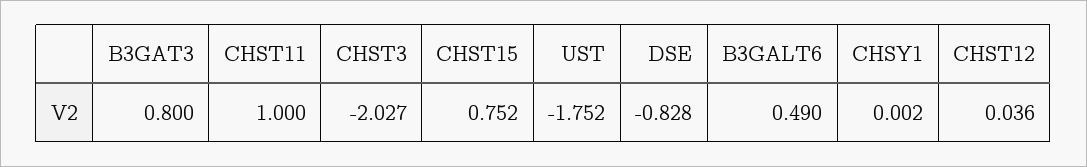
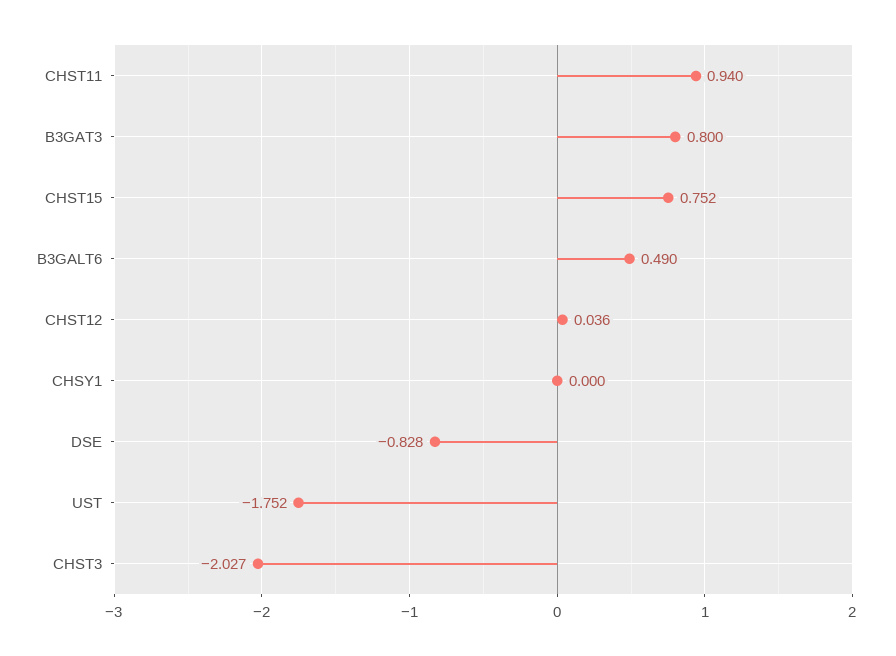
CHST11: 1 -> 0.94
CHSY1: 0.002 -> 0

